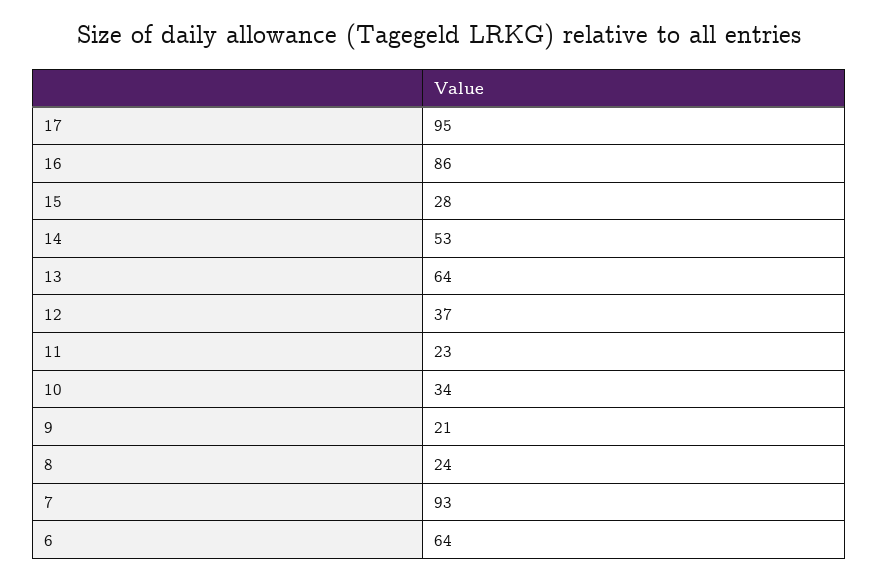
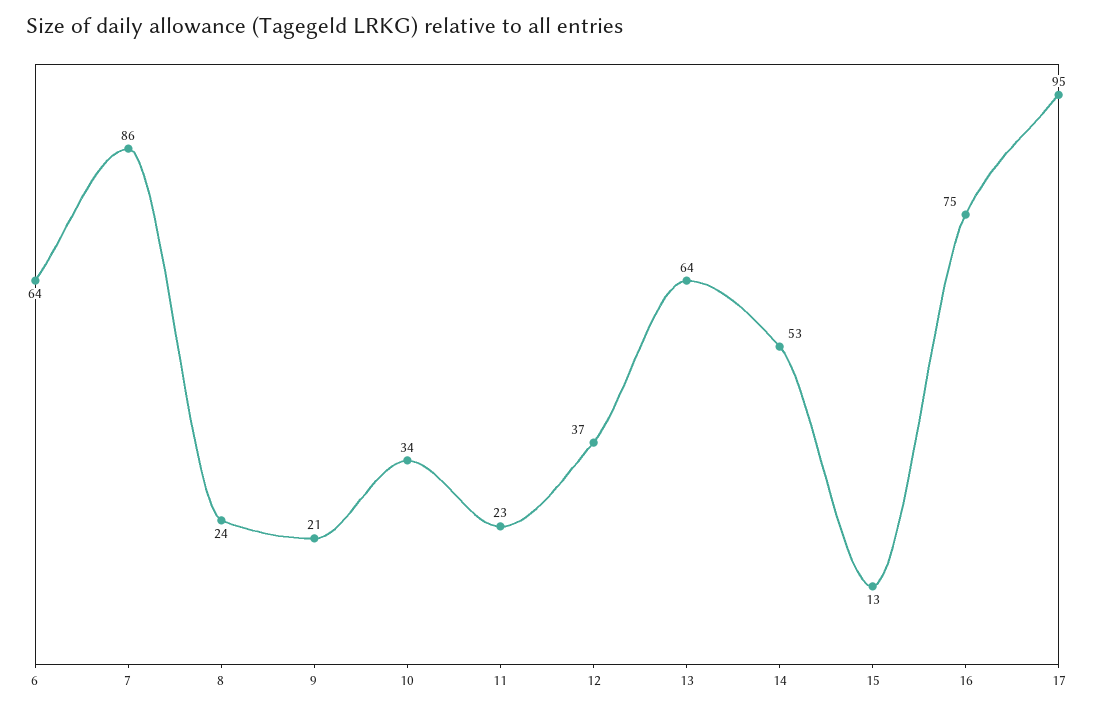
16: 86 -> 75
15: 28 -> 13
7: 93 -> 86

